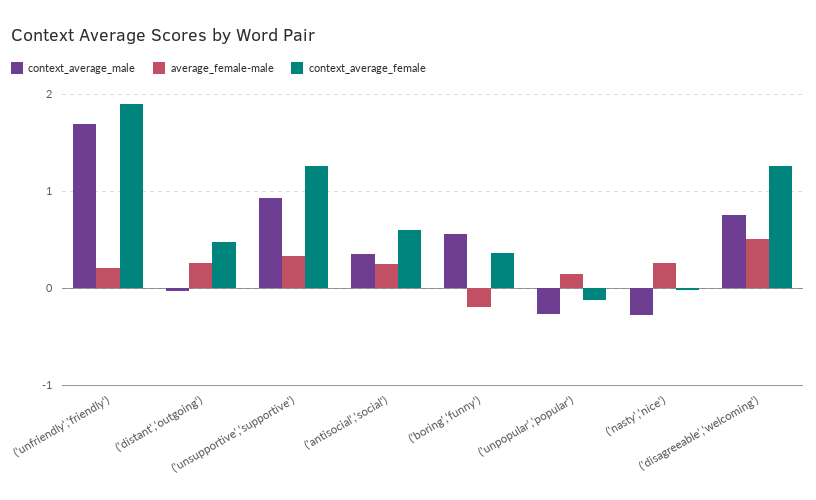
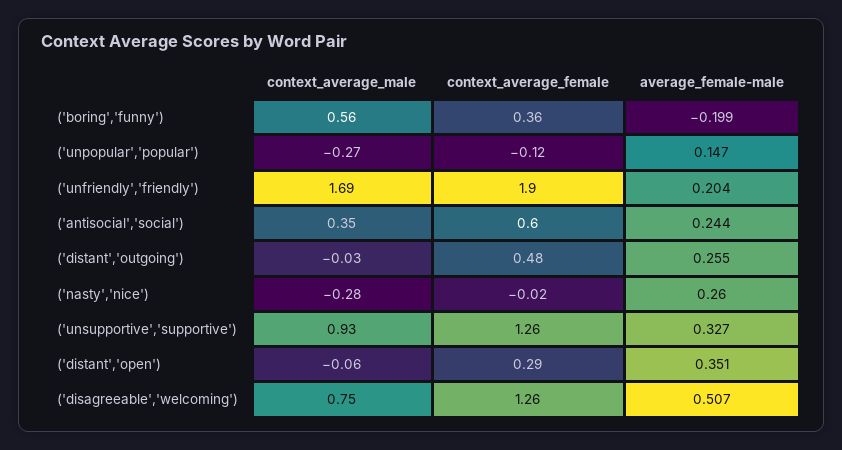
context_average_male, ('distant','open'): none -> -0.06
context_average_female, ('distant','open'): none -> 0.29
average_female-male, ('distant','open'): none -> 0.351

